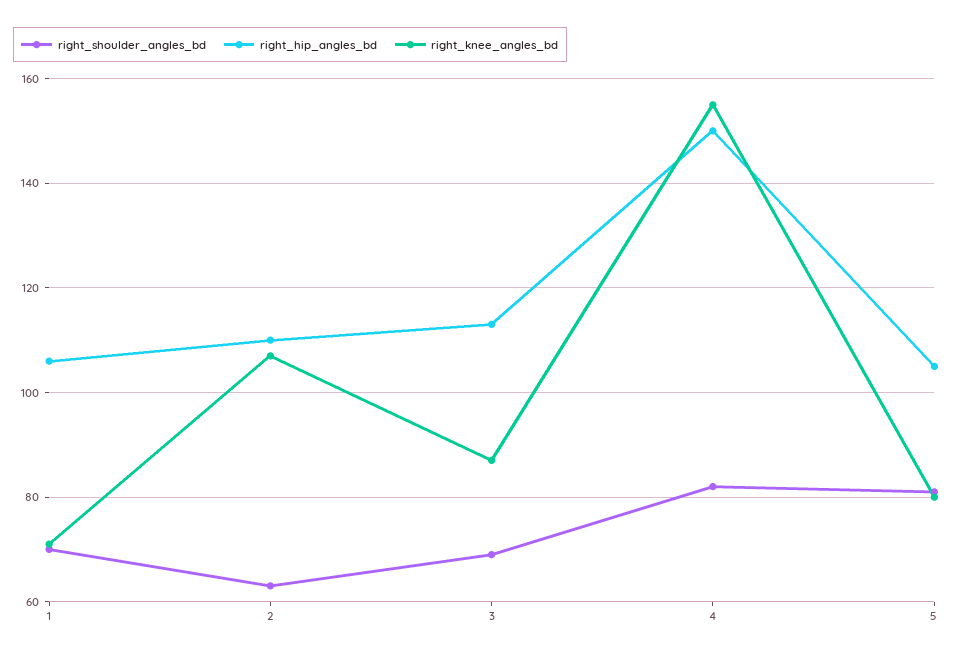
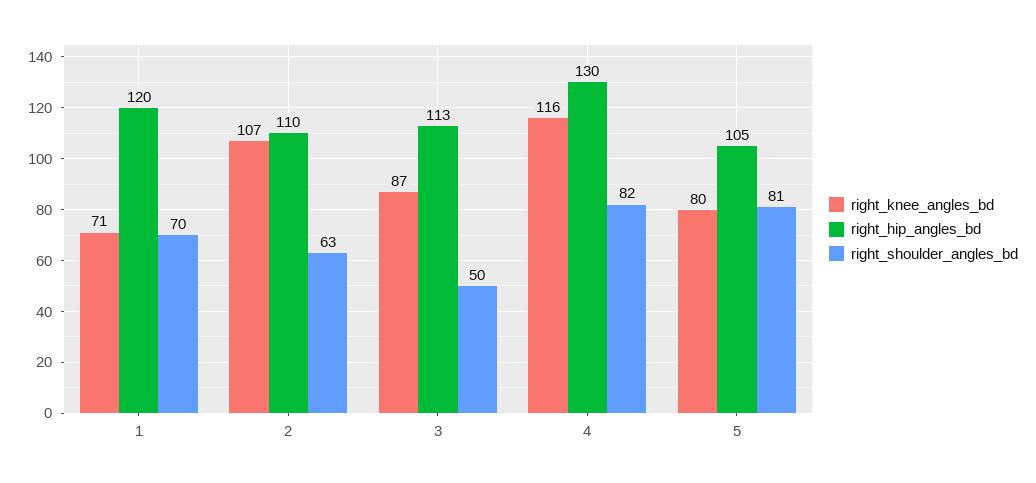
right_hip_angles_bd, 1: 105 -> 120
right_shoulder_angles_bd, 3: 70 -> 50
right_hip_angles_bd, 4: 150 -> 130
right_knee_angles_bd, 4: 155 -> 116

